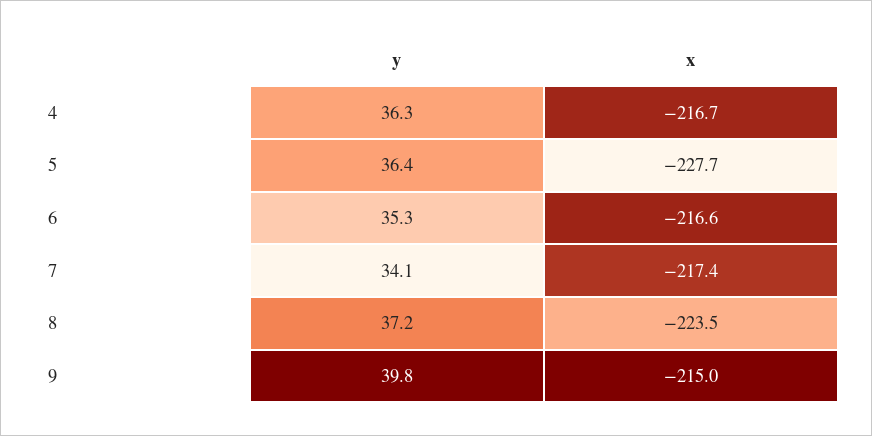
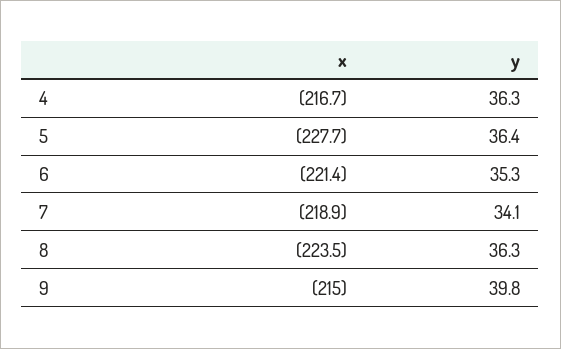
x, 6: -216.6 -> -221.4
x, 7: -217.4 -> -218.9
y, 8: 37.2 -> 36.3

